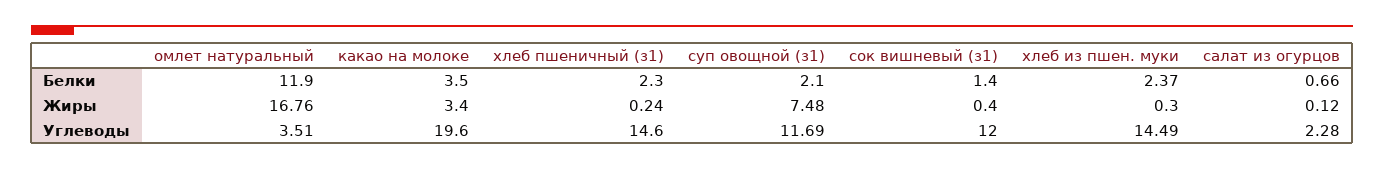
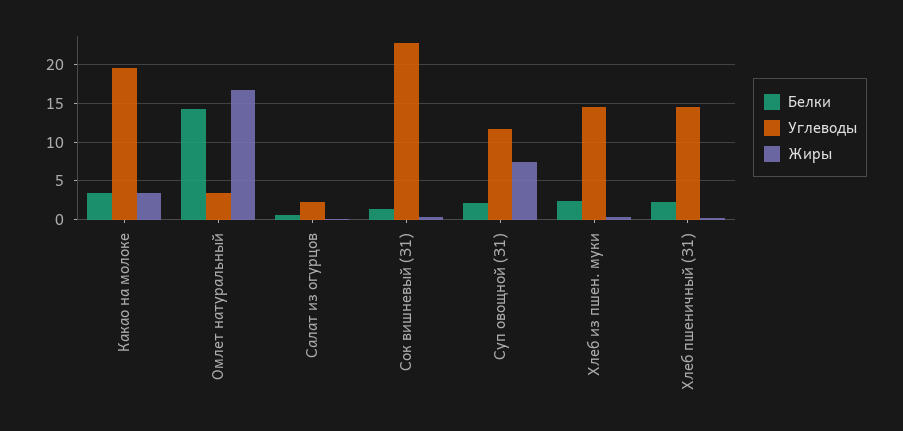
Белки, омлет натуральный: 11.9 -> 14
Углеводы, сок вишневый (з1): 12 -> 23

